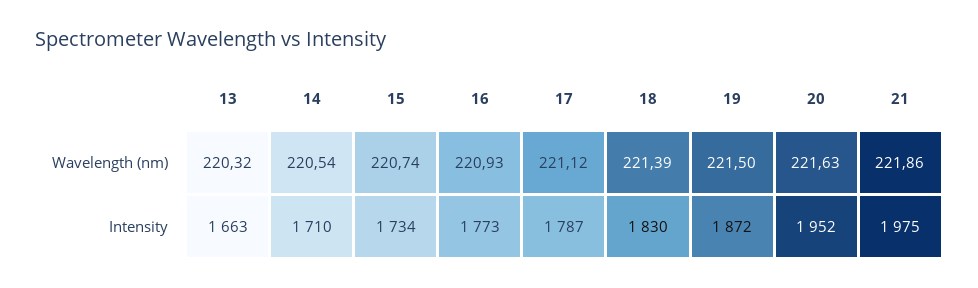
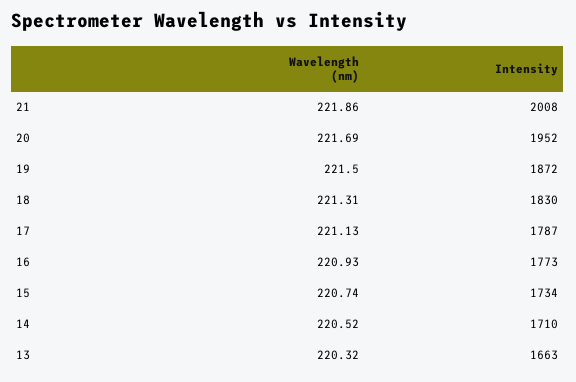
14, Wavelength (nm): 220.54 -> 220.52
17, Wavelength (nm): 221.12 -> 221.13
18, Wavelength (nm): 221.39 -> 221.31
20, Wavelength (nm): 221.63 -> 221.69
21, Intensity: 1975 -> 2008

